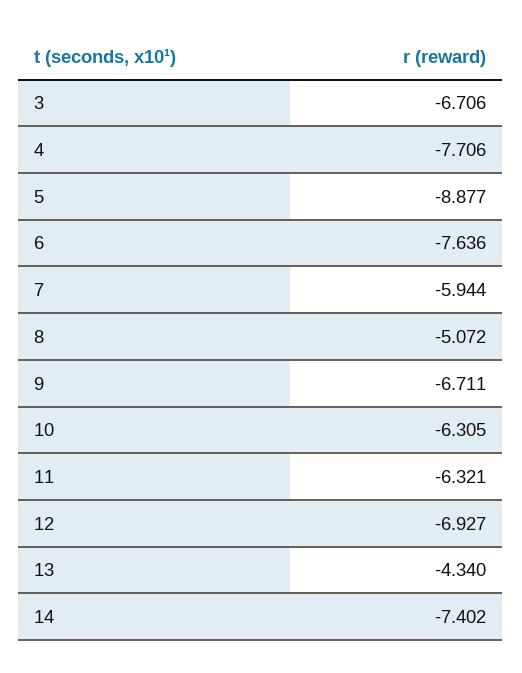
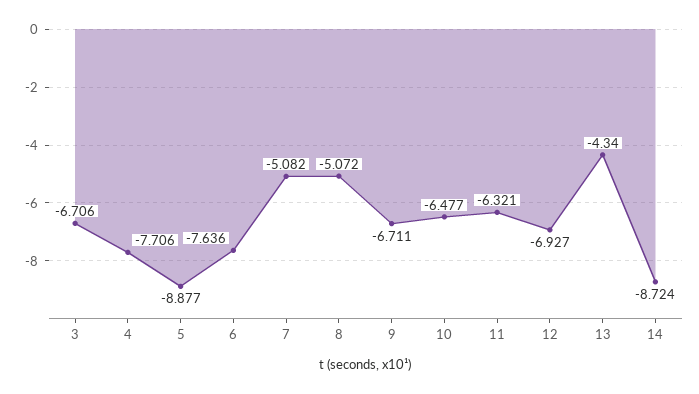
7: -5.944 -> -5.082
10: -6.305 -> -6.477
14: -7.402 -> -8.724

